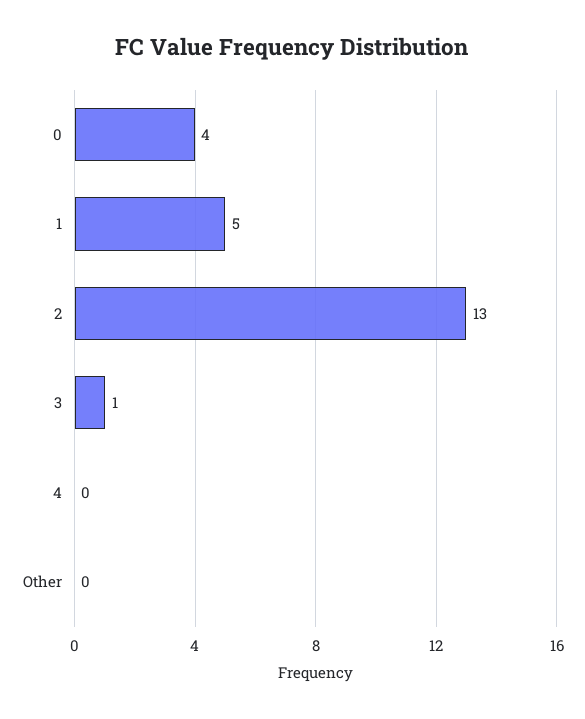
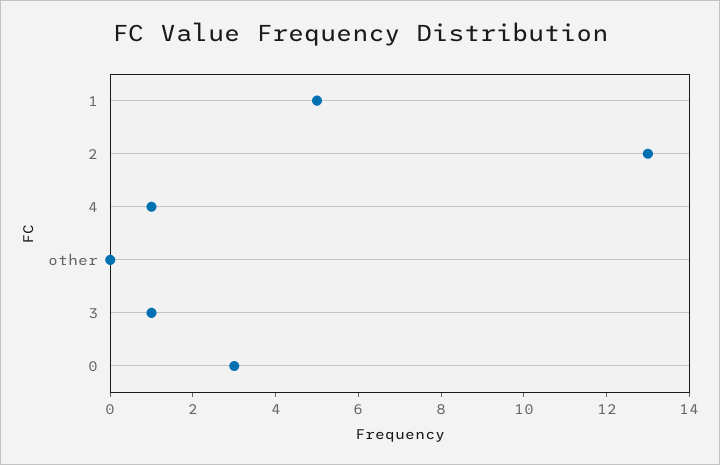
0: 4 -> 3
4: 0 -> 1

